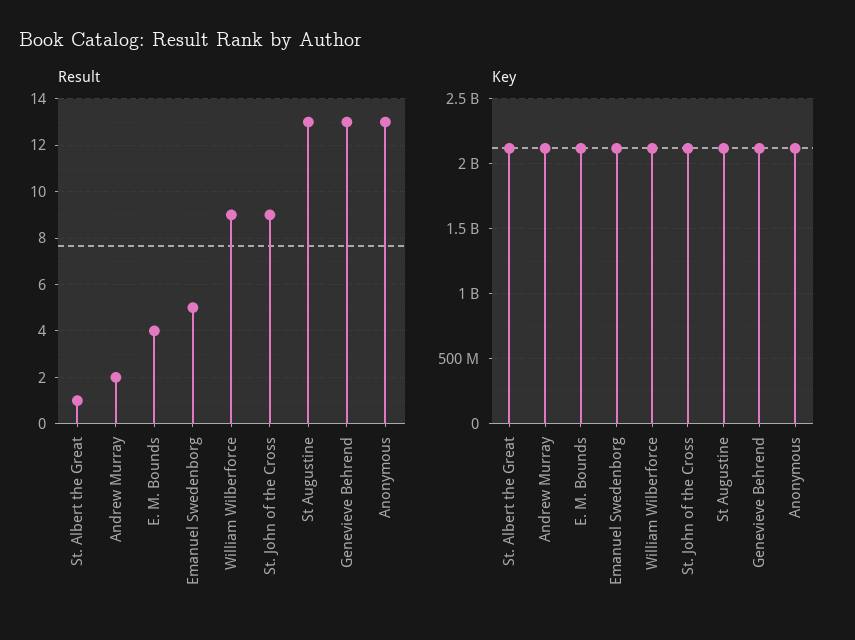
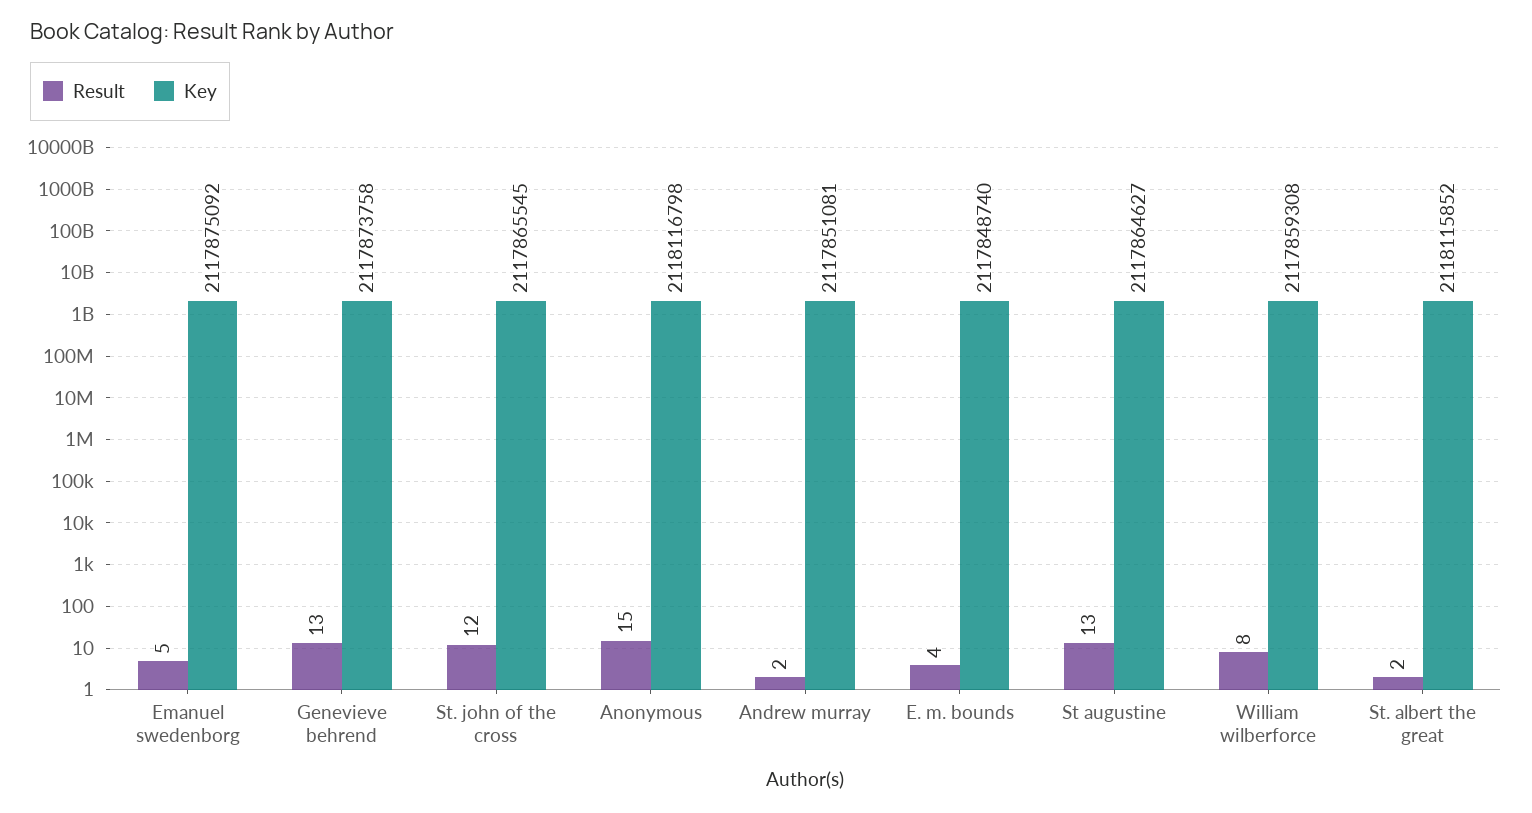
Result, St. Albert the Great: 1 -> 2
Result, William Wilberforce: 9 -> 8
Result, St. John of the Cross: 9 -> 12
Result, Anonymous: 13 -> 15

